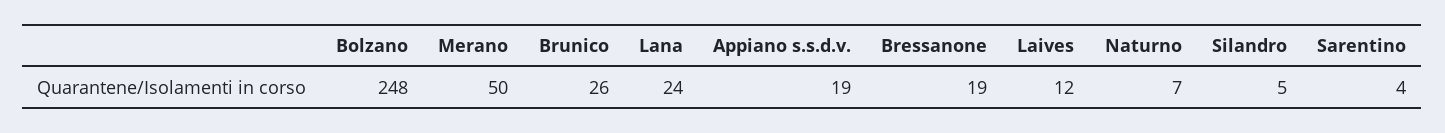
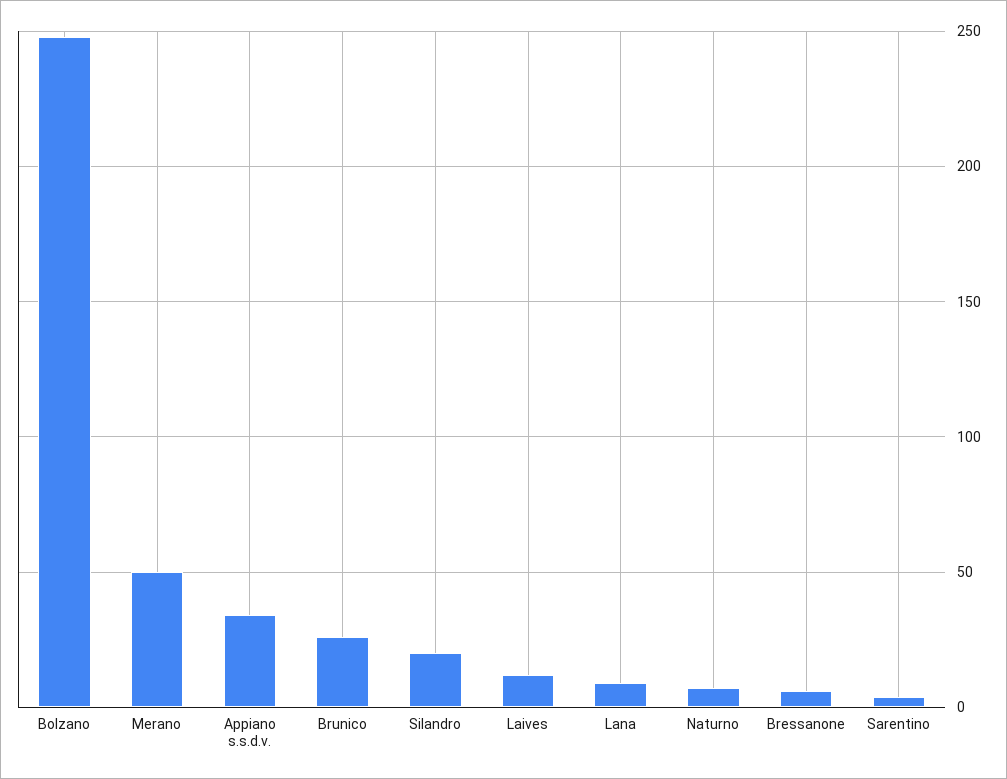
Lana: 24 -> 10
Appiano s.s.d.v.: 19 -> 35
Bressanone: 19 -> 5
Silandro: 5 -> 20

